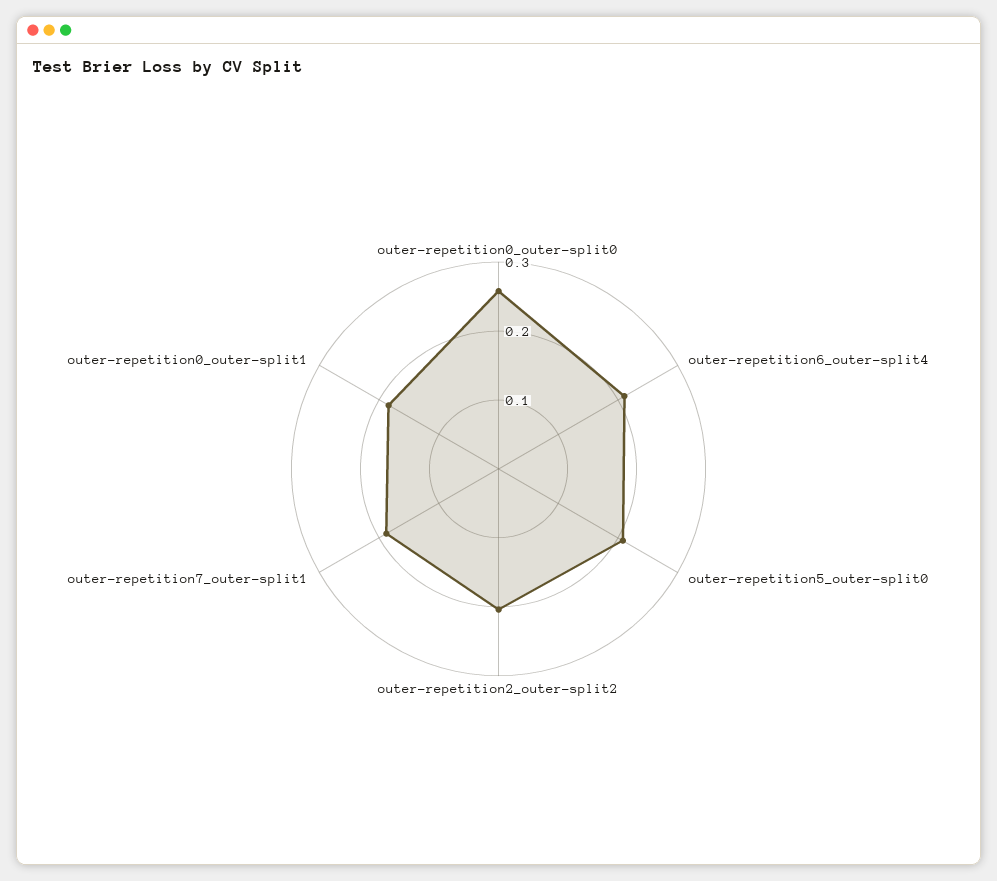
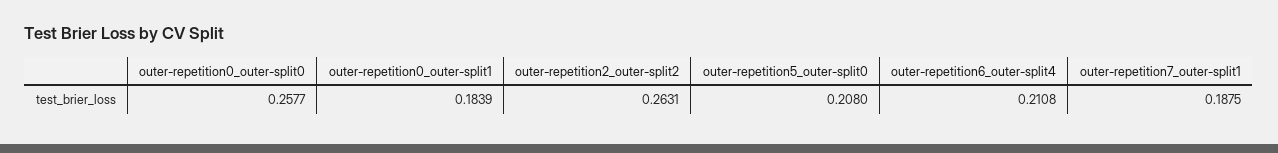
outer-repetition2_outer-split2: 0.2 -> 0.2631

